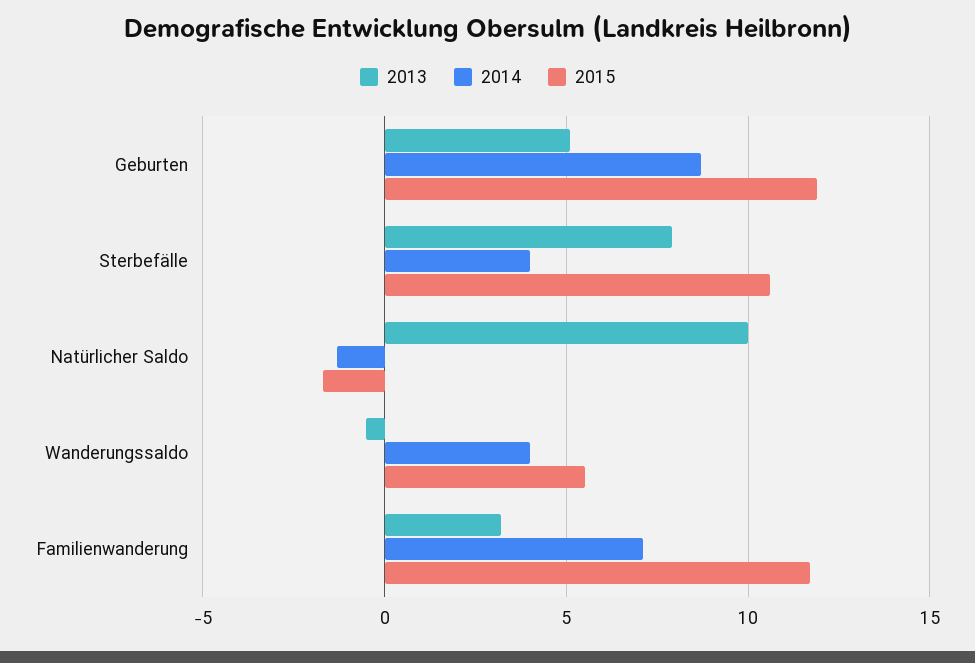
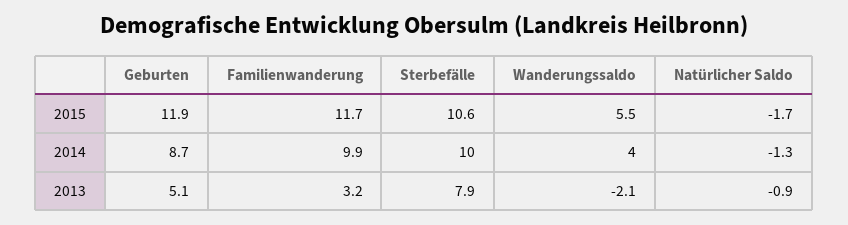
2014, Sterbefälle: 4 -> 10
2013, Natürlicher Saldo: 10 -> -0.9
2013, Wanderungssaldo: -0.5 -> -2.1
2014, Familienwanderung: 7 -> 9.9

